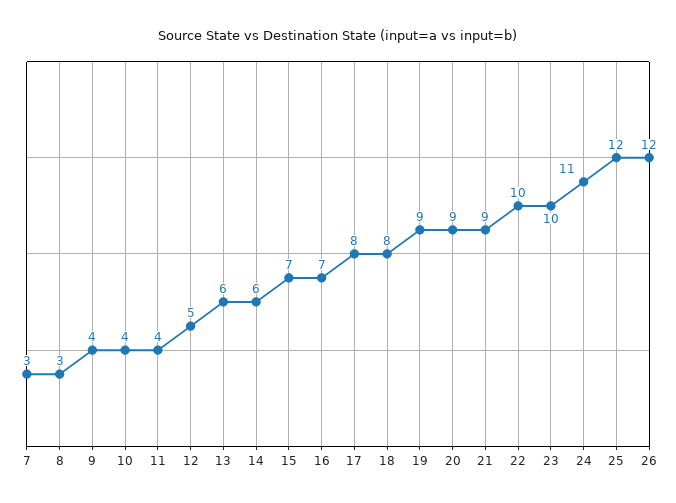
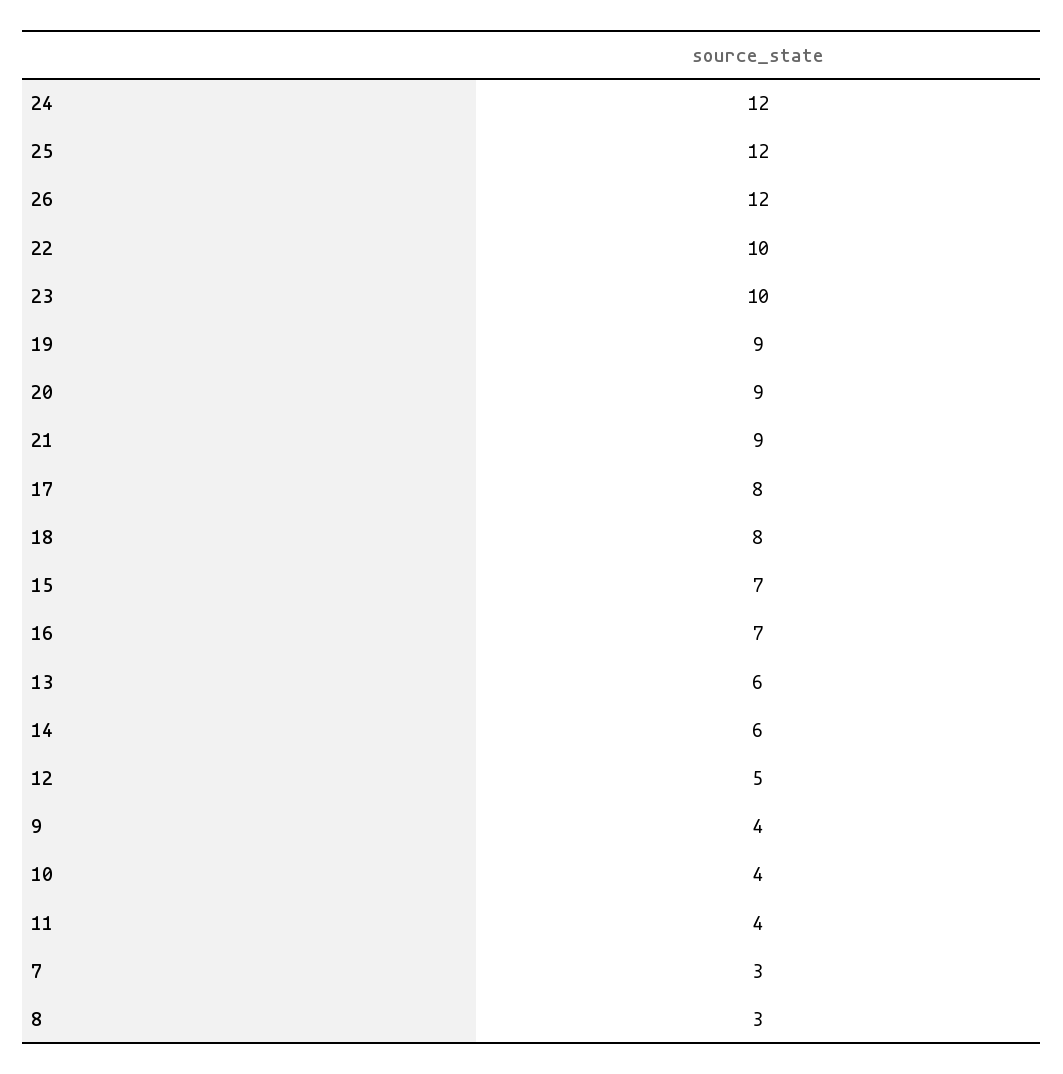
24: 11 -> 12

